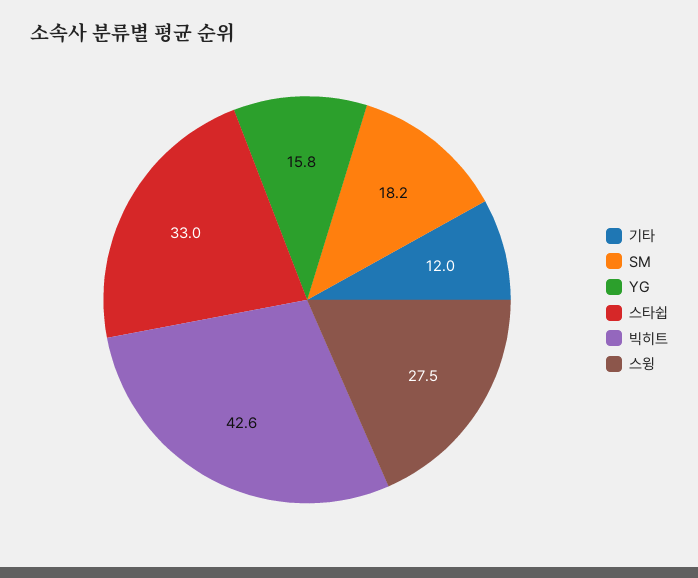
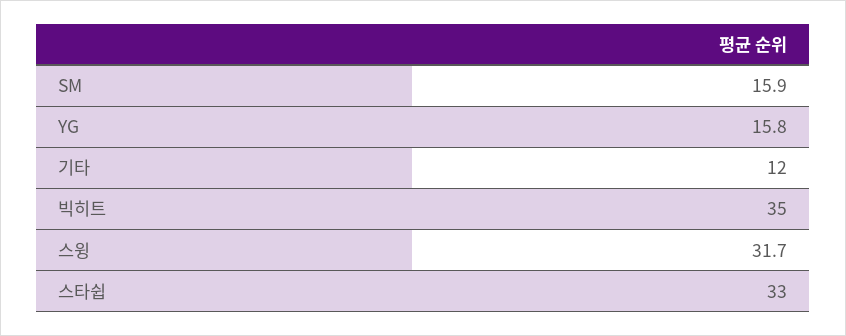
SM: 18.2 -> 15.9
빅히트: 42.6 -> 35
스윙: 27.5 -> 31.7

